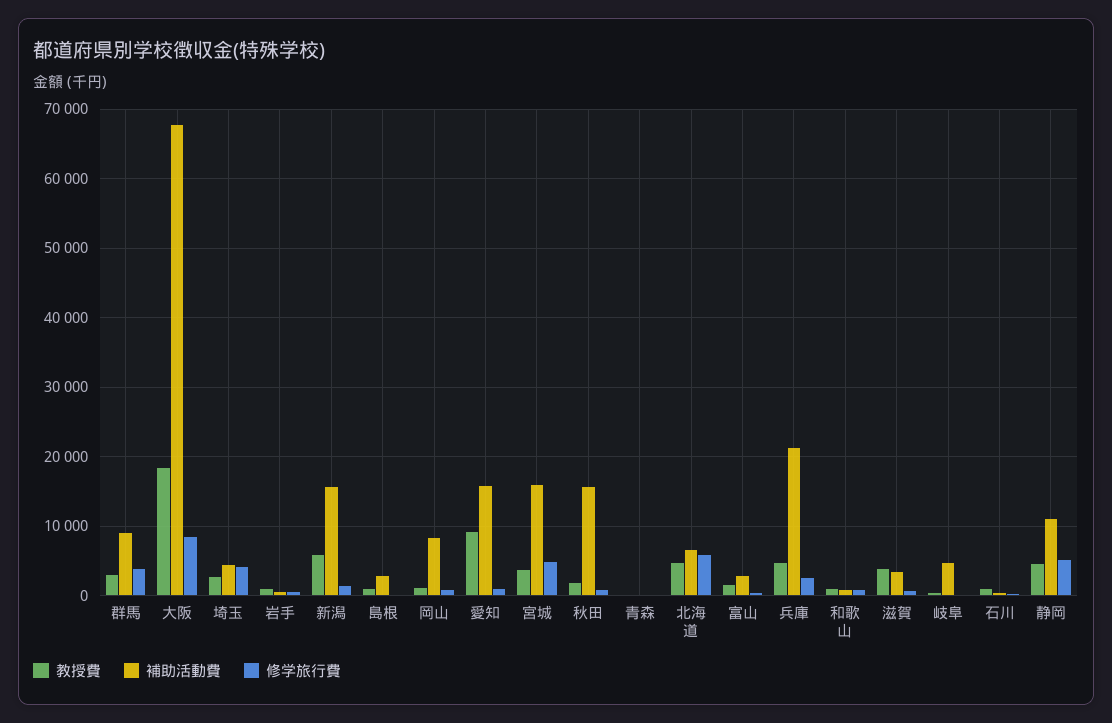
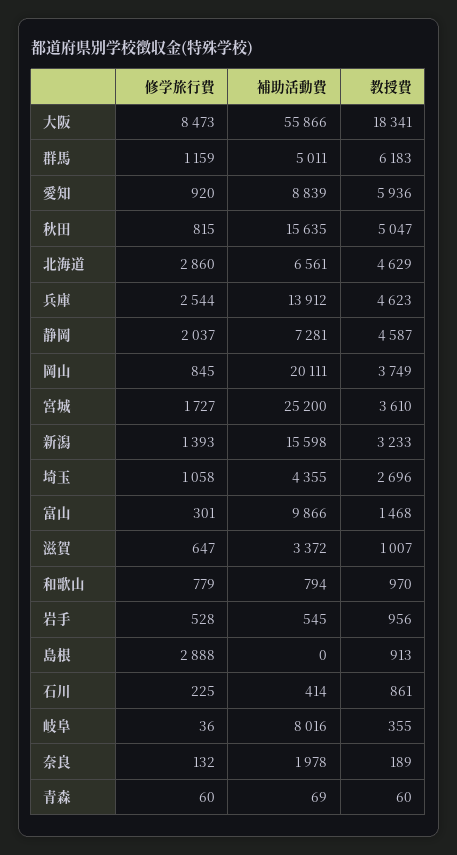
教授費, 群馬: 3000 -> 6183
補助活動費, 群馬: 9000 -> 5011
修学旅行費, 群馬: 4000 -> 1159
補助活動費, 大阪: 68000 -> 55866
修学旅行費, 埼玉: 4000 -> 1058
教授費, 新潟: 6000 -> 3233
補助活動費, 島根: 3000 -> 0
修学旅行費, 島根: 0 -> 2888
教授費, 岡山: 1000 -> 3749
補助活動費, 岡山: 8000 -> 20111
教授費, 愛知: 9000 -> 5936
補助活動費, 愛知: 16000 -> 8839
補助活動費, 宮城: 16000 -> 25200
修学旅行費, 宮城: 5000 -> 1727
教授費, 秋田: 2000 -> 5047
修学旅行費, 北海道: 6000 -> 2860
補助活動費, 富山: 3000 -> 9866
補助活動費, 兵庫: 21000 -> 13912
教授費, 滋賀: 4000 -> 1007
補助活動費, 岐阜: 5000 -> 8016
補助活動費, 静岡: 11000 -> 7281
修学旅行費, 静岡: 5000 -> 2037
修学旅行費, 奈良: none -> 132
補助活動費, 奈良: none -> 1978
教授費, 奈良: none -> 189

